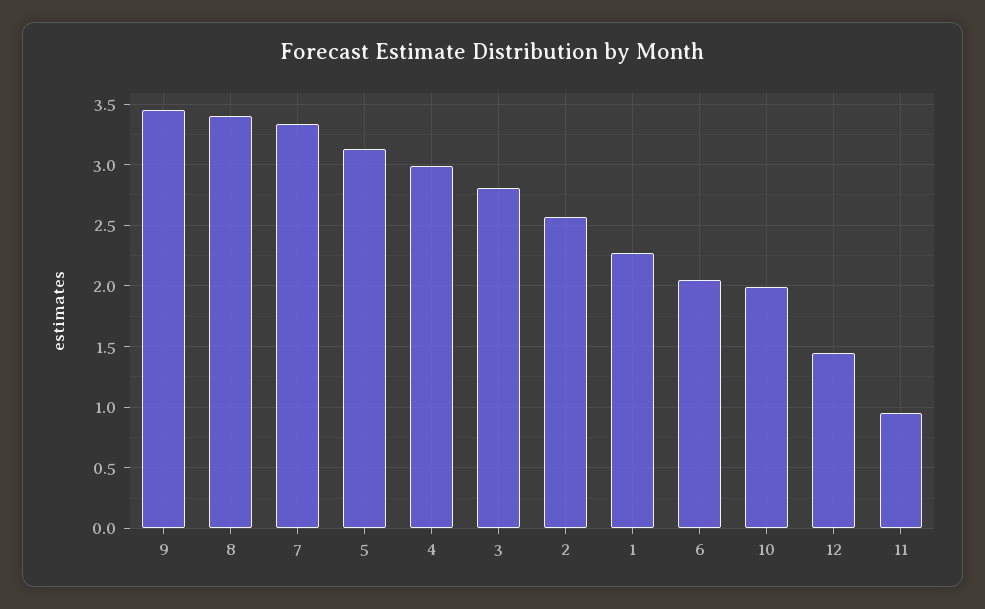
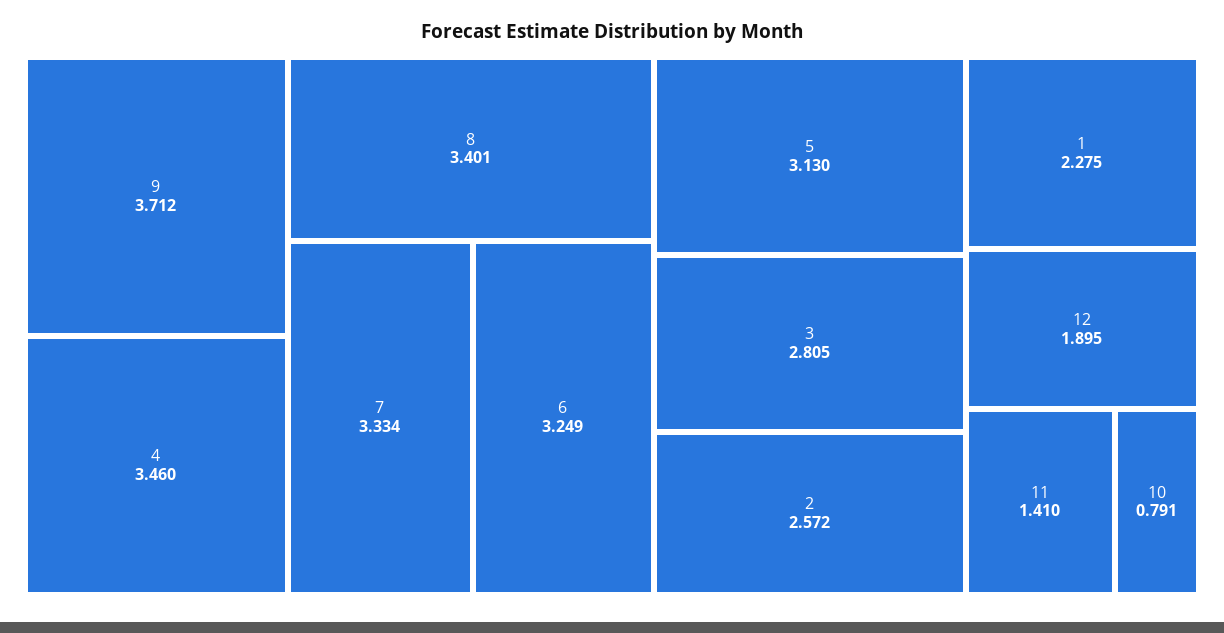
9: 3.45 -> 3.712
4: 3 -> 3.46
6: 2.05 -> 3.249
10: 2 -> 0.791
12: 1.45 -> 1.895
11: 0.95 -> 1.41

